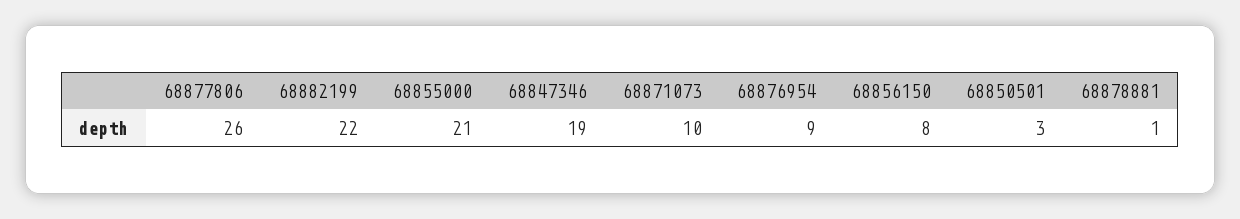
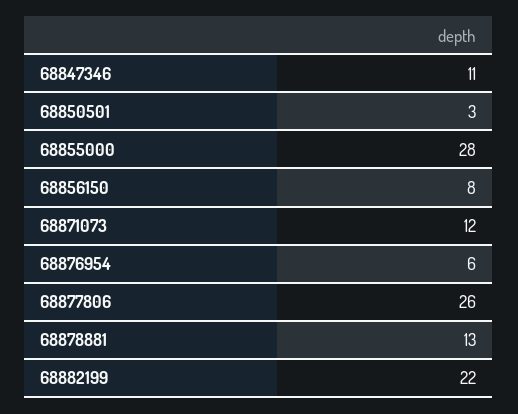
68855000: 21 -> 28
68847346: 19 -> 11
68871073: 10 -> 12
68876954: 9 -> 6
68878881: 1 -> 13

